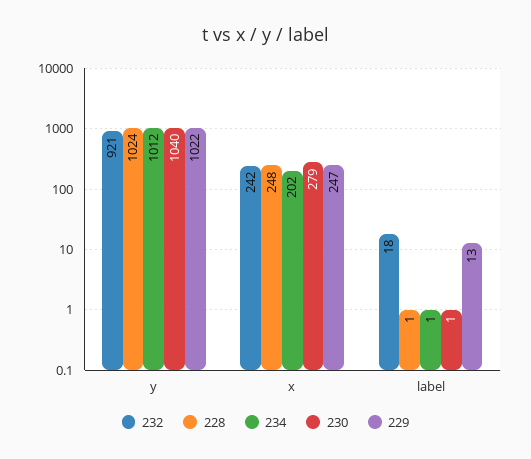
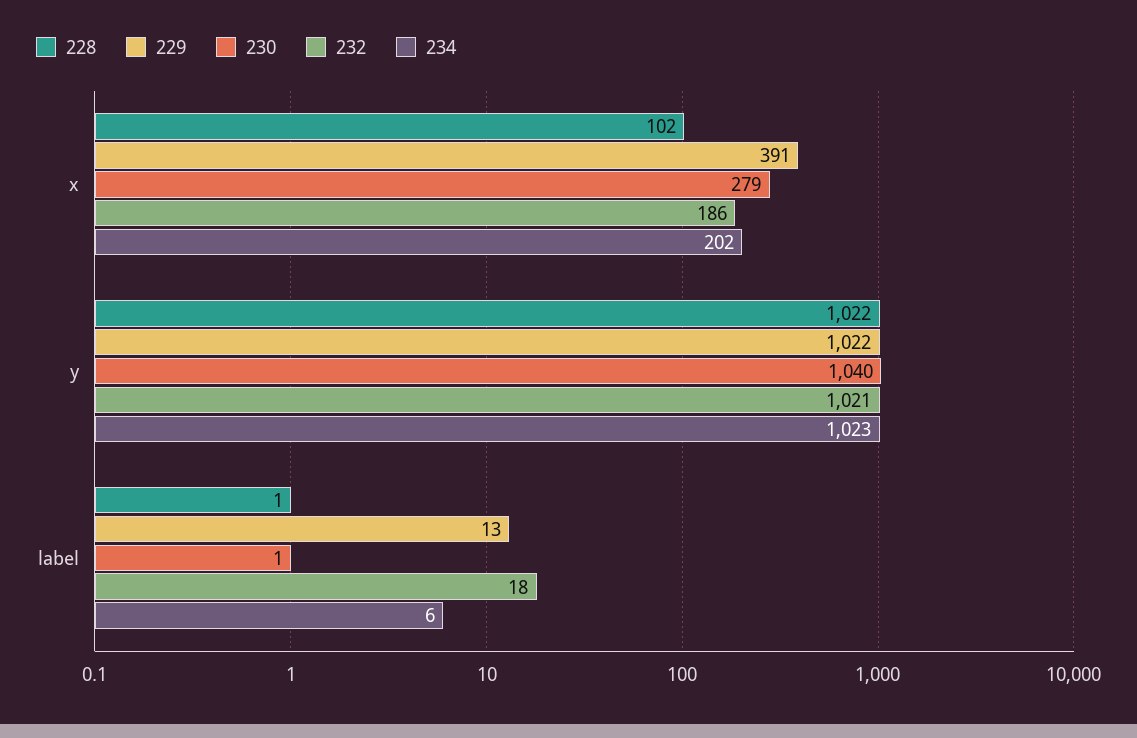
232, y: 921 -> 1021
228, y: 1024 -> 1022
234, y: 1012 -> 1023
232, x: 242 -> 186
228, x: 248 -> 102
229, x: 247 -> 391
234, label: 1 -> 6

